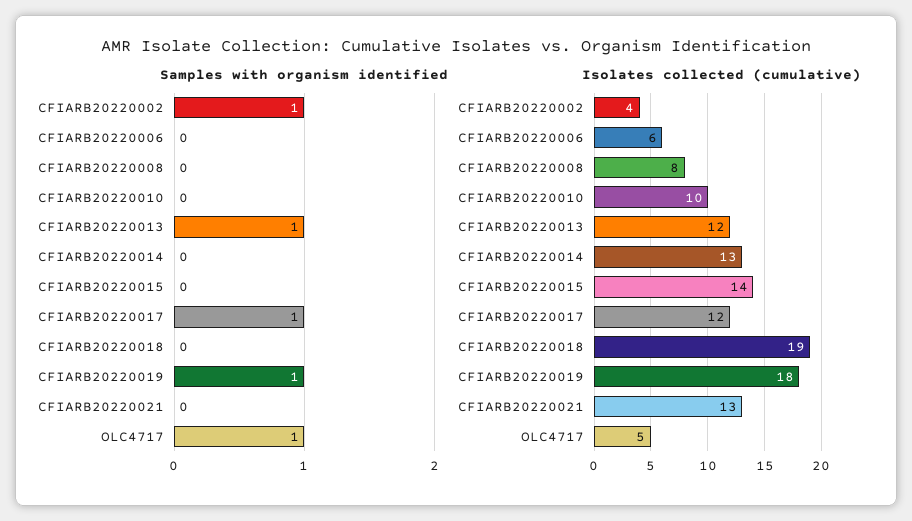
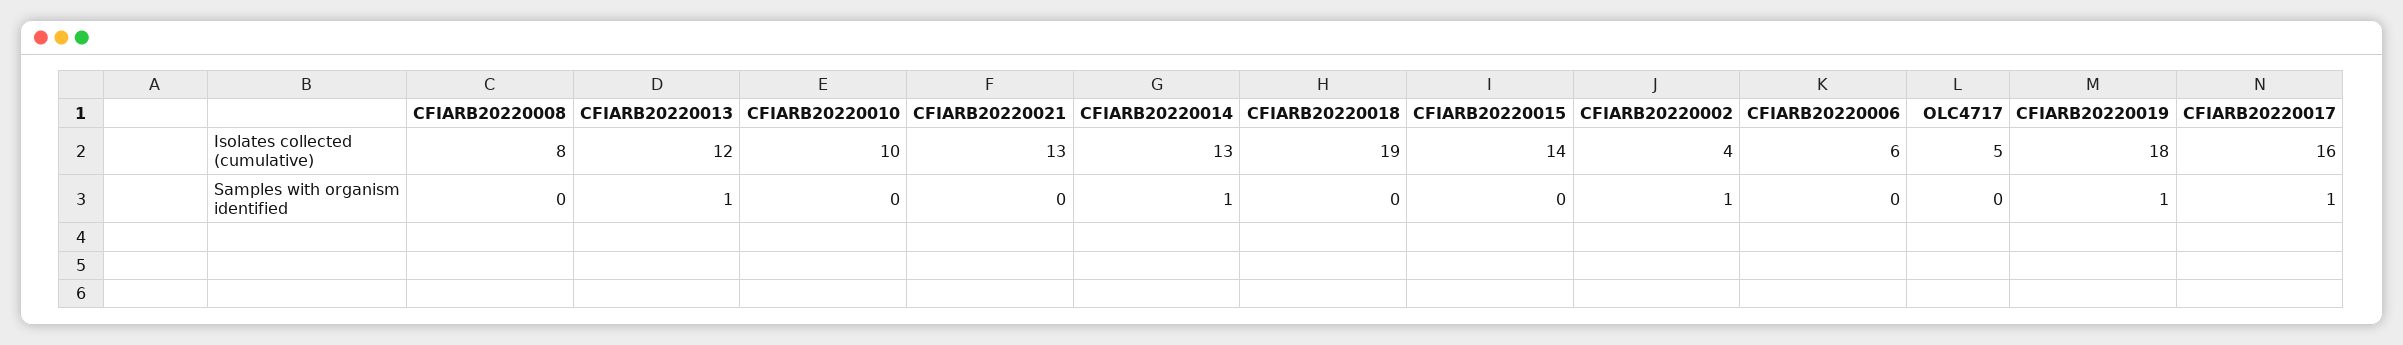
Samples with organism identified, CFIARB20220014: 0 -> 1
Samples with organism identified, OLC4717: 1 -> 0
Isolates collected (cumulative), CFIARB20220017: 12 -> 16

